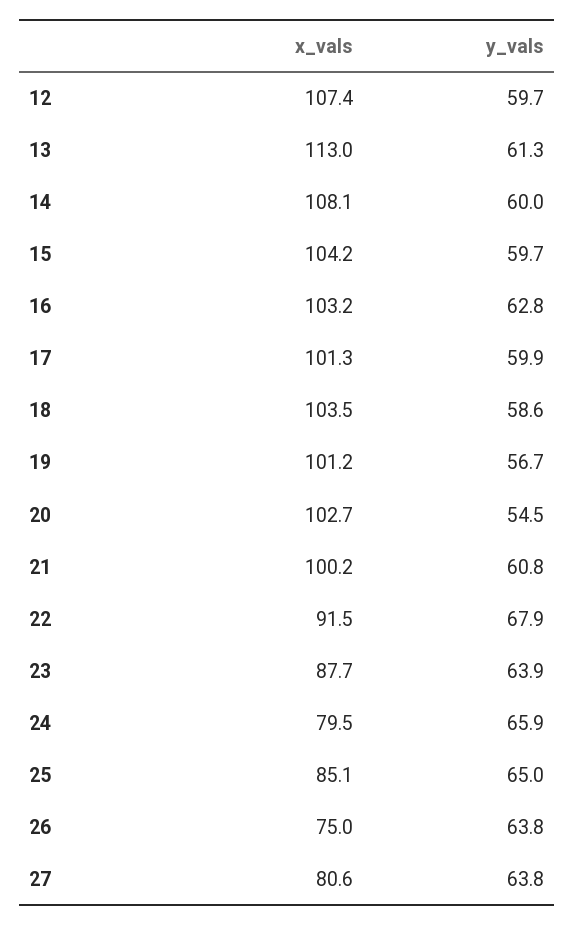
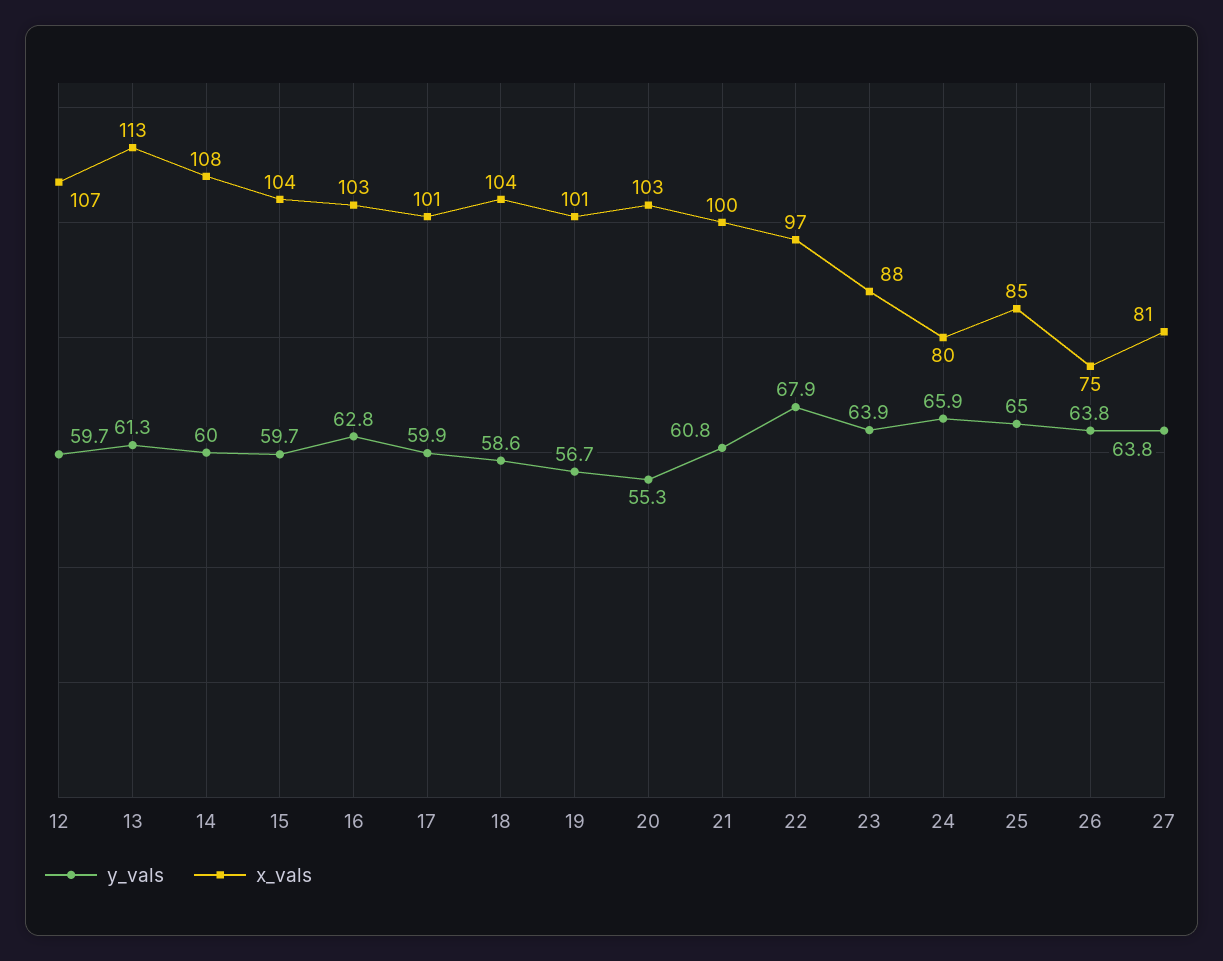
y_vals, 20: 54.5 -> 55.3
x_vals, 22: 91.5 -> 97

